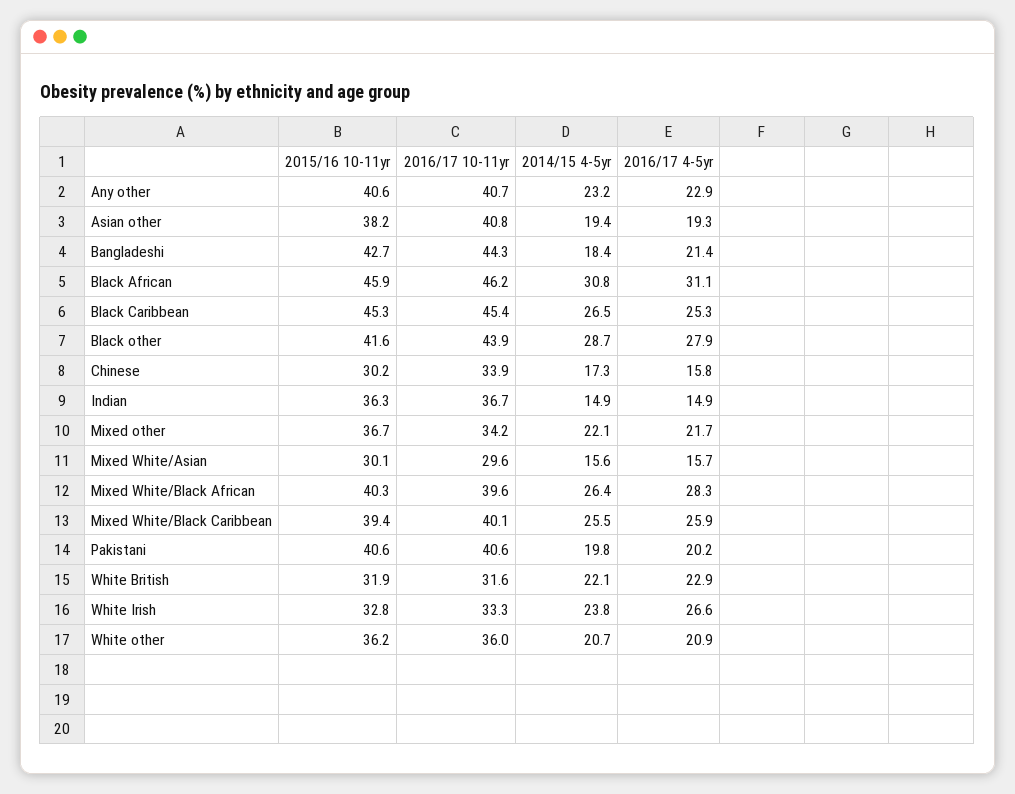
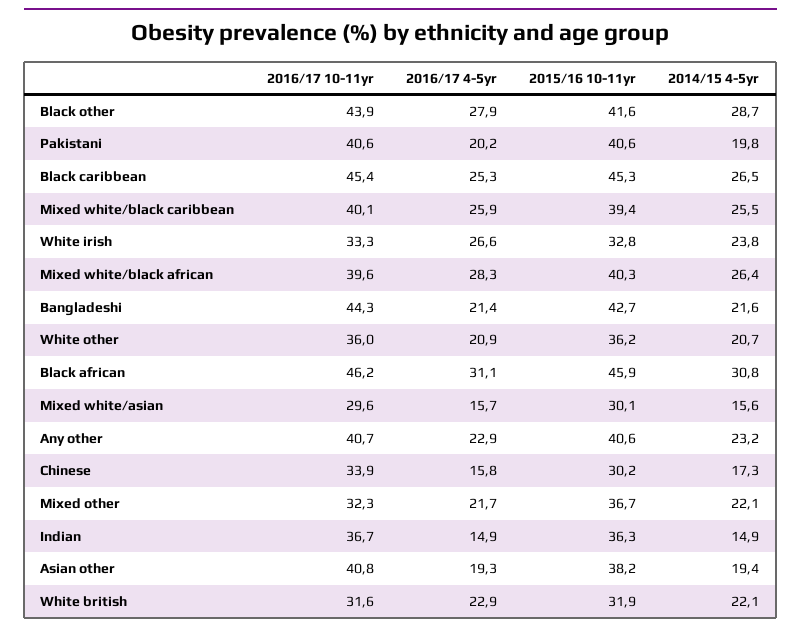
2014/15 4-5yr, Bangladeshi: 18.4 -> 21.6
2016/17 10-11yr, Mixed other: 34.2 -> 32.3

